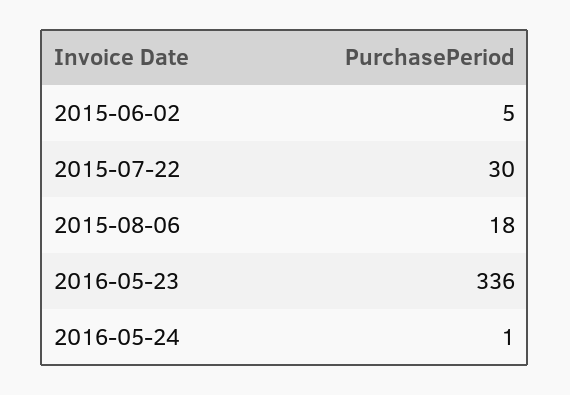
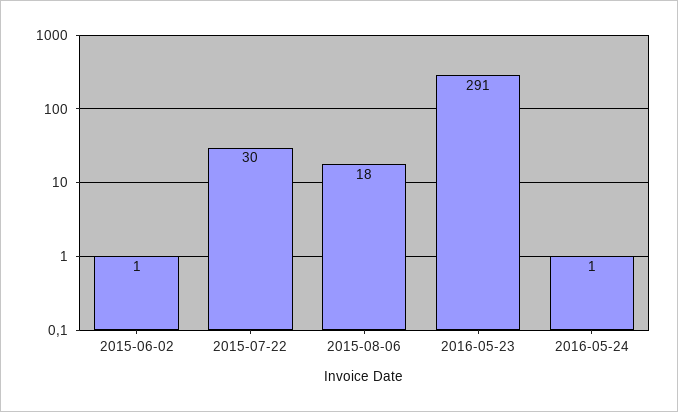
2015-06-02: 5 -> 1
2016-05-23: 336 -> 291

